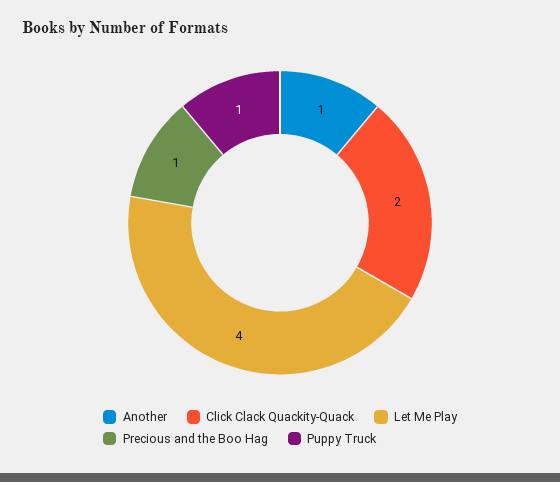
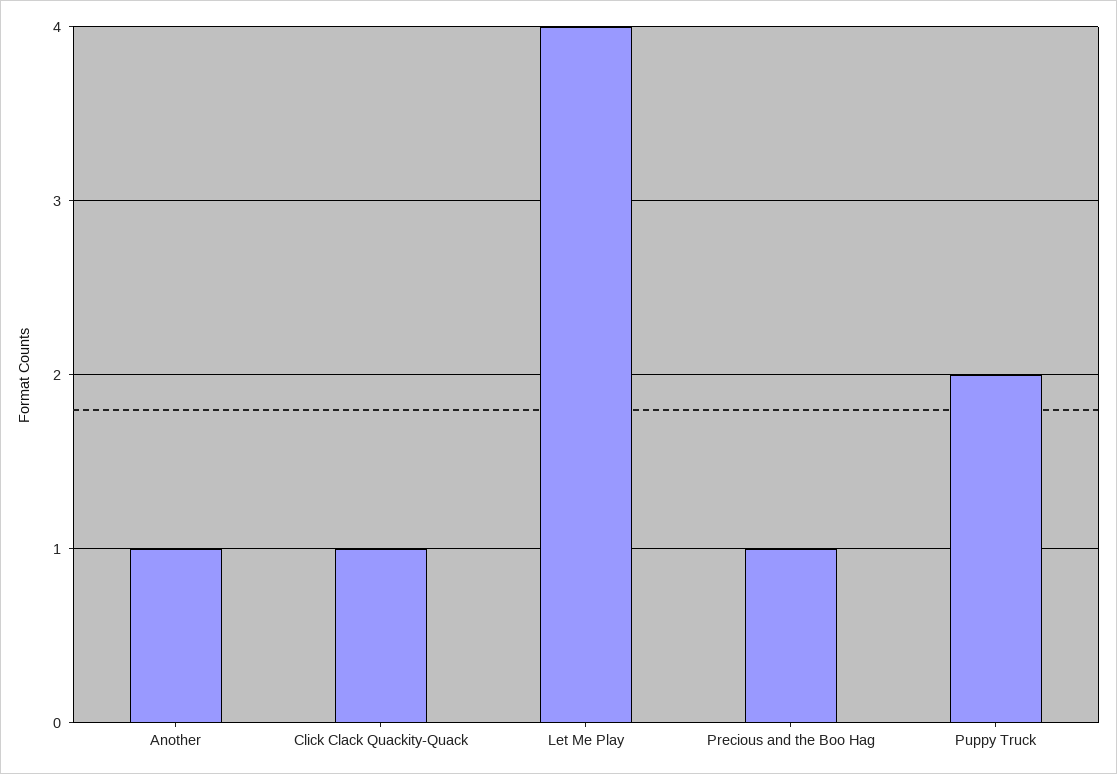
Click Clack Quackity-Quack: 2 -> 1
Puppy Truck: 1 -> 2

